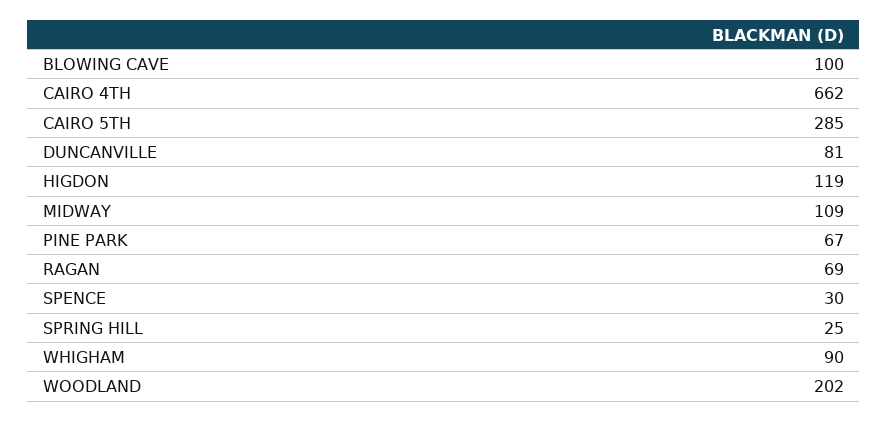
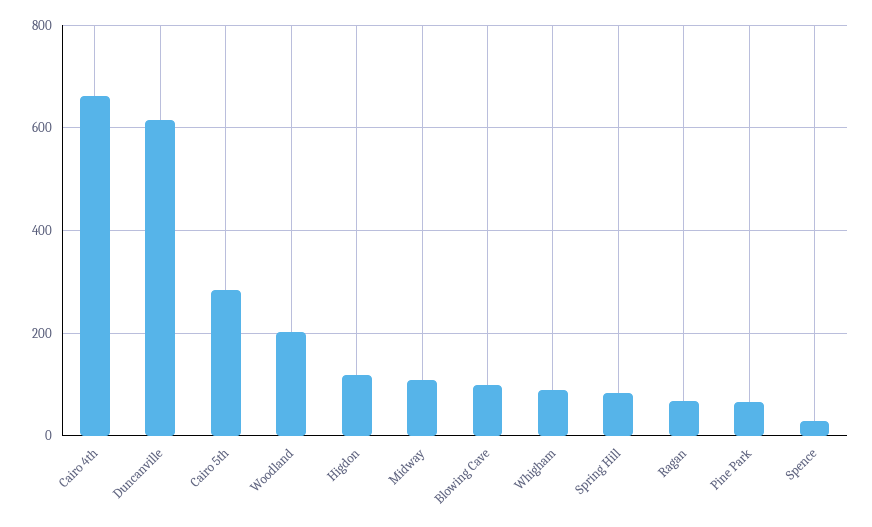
DUNCANVILLE: 81 -> 620
SPRING HILL: 25 -> 80

